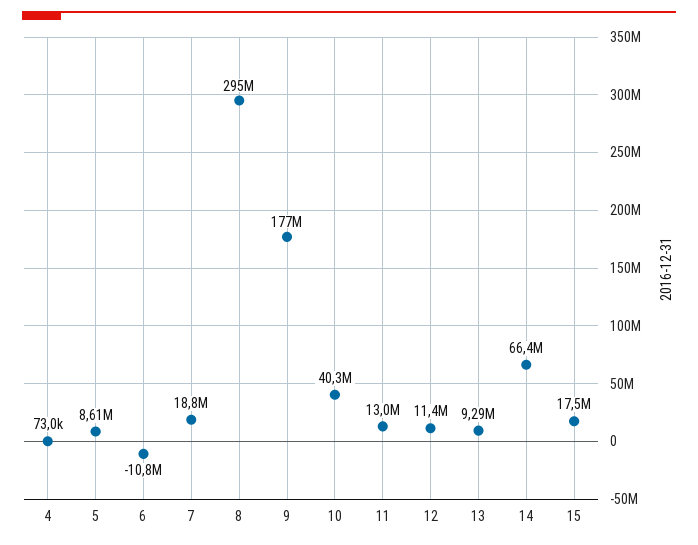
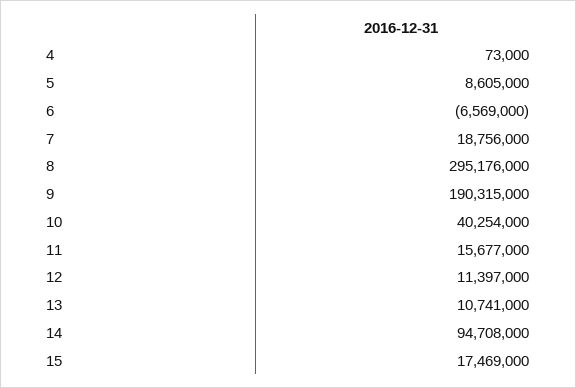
6: -10800000 -> -6569000
9: 177000000 -> 190315000
11: 13000000 -> 15677000
13: 9290000 -> 10741000
14: 66400000 -> 94708000

